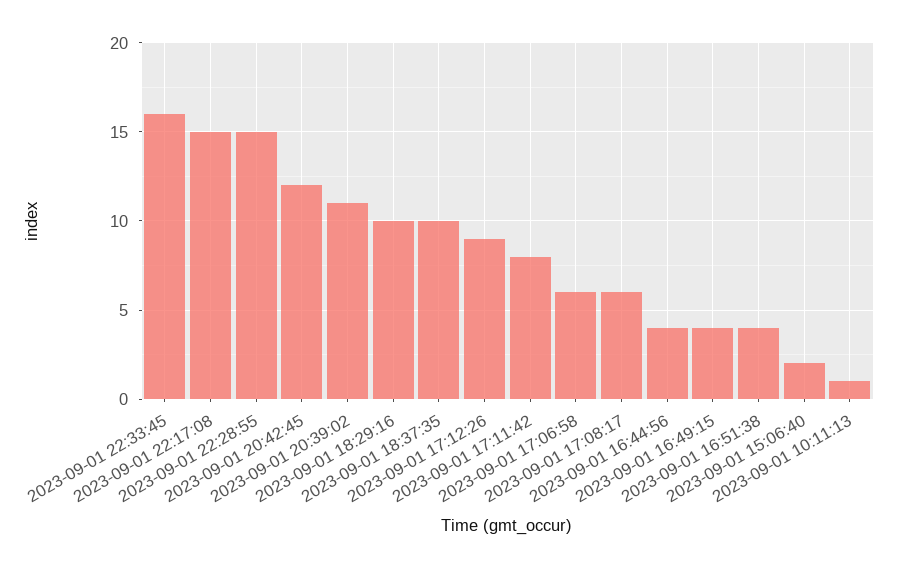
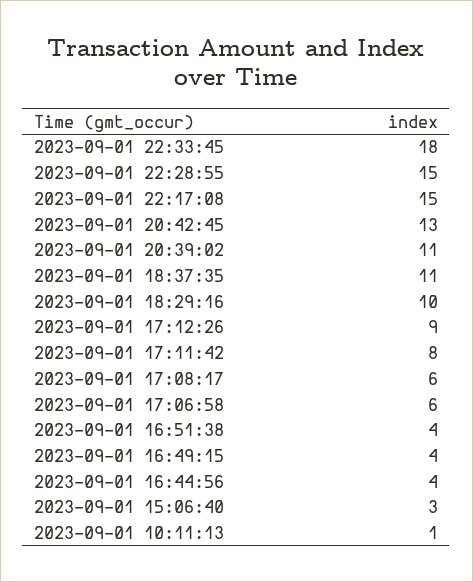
2023-09-01 22:33:45: 16 -> 18
2023-09-01 20:42:45: 12 -> 13
2023-09-01 18:37:35: 10 -> 11
2023-09-01 15:06:40: 2 -> 3

